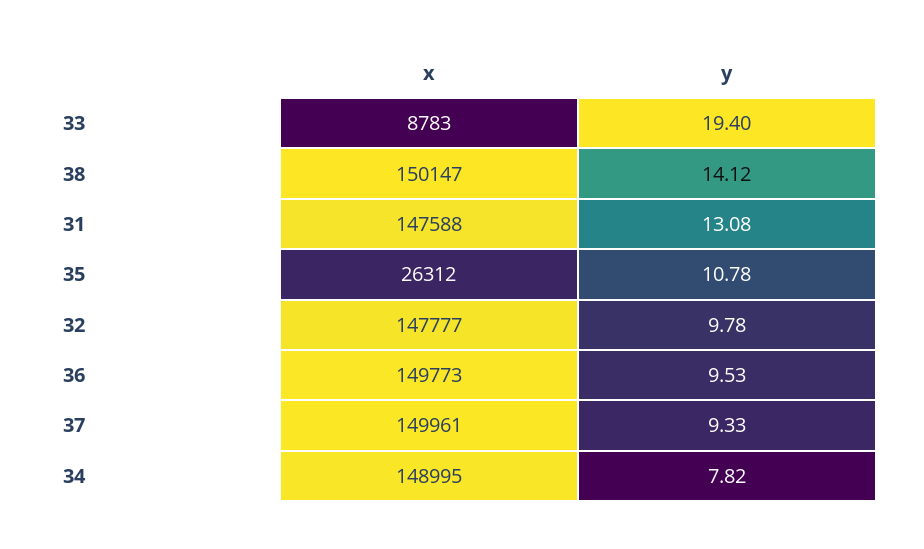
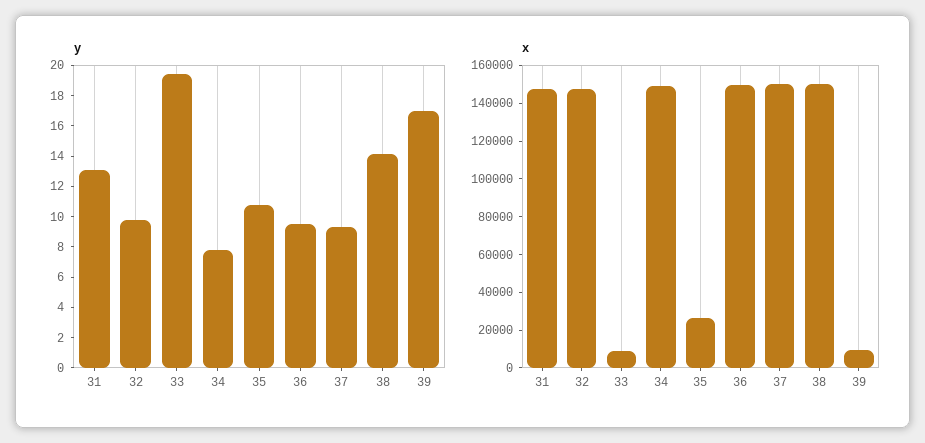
y, 39: none -> 17
x, 39: none -> 10000

